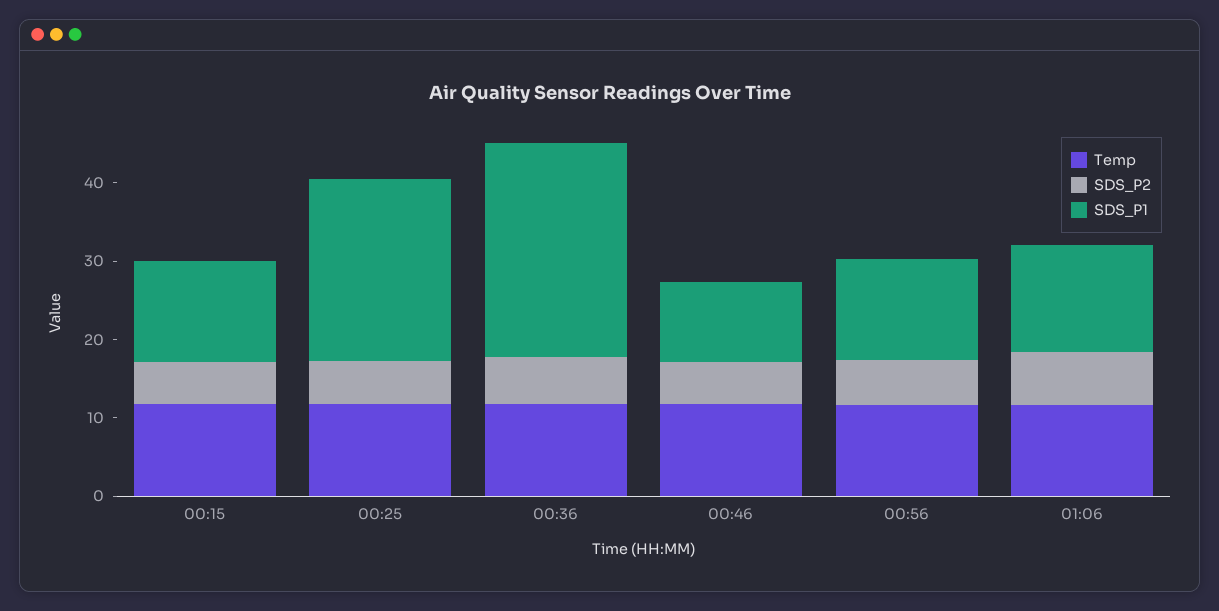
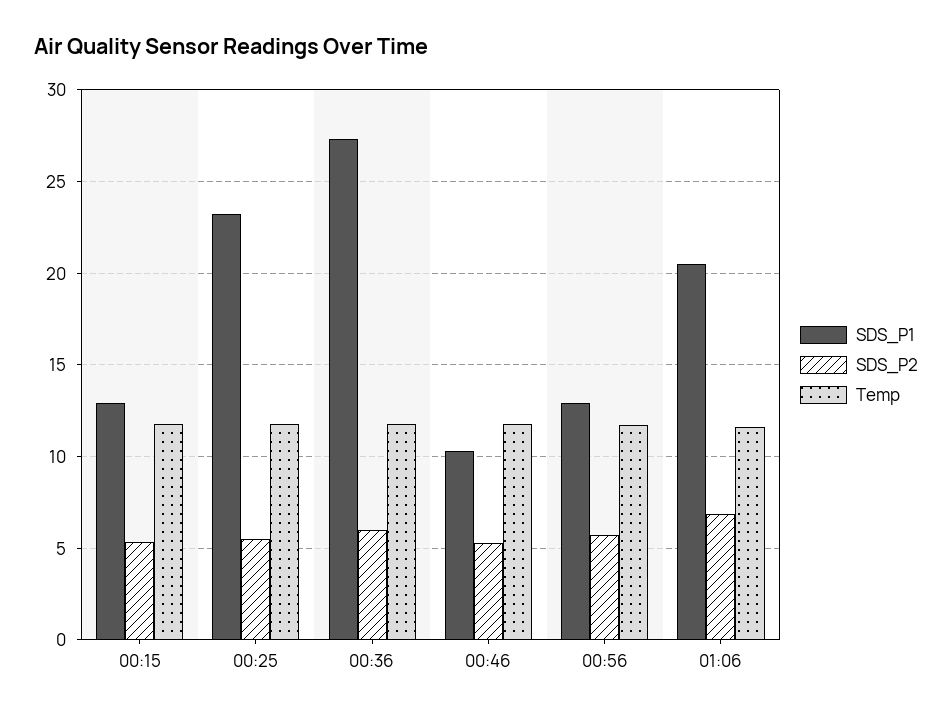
SDS_P1, 01:06: 14 -> 20.5

